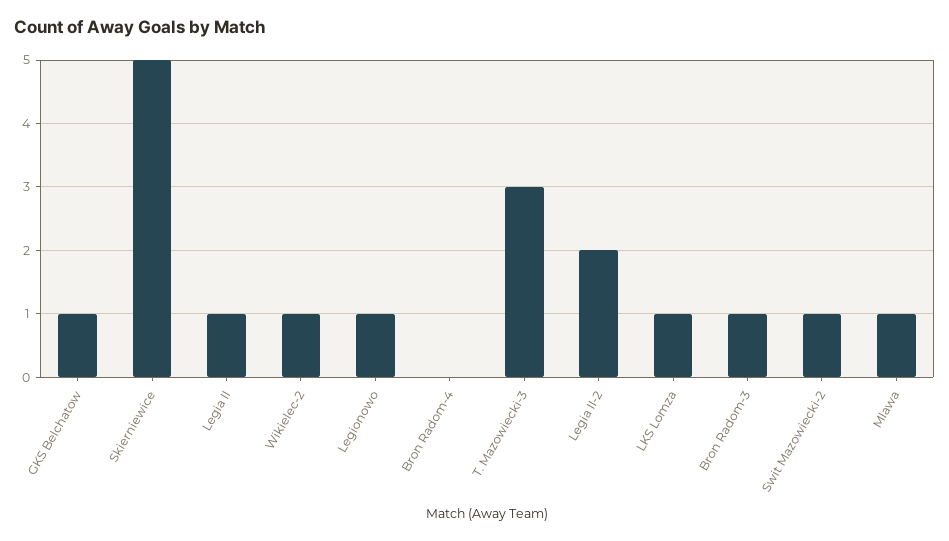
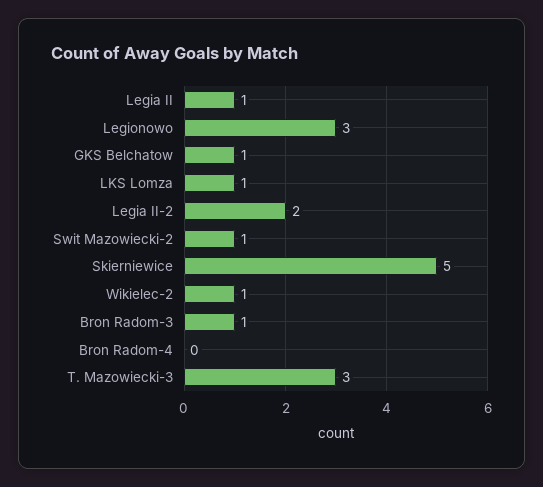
Legionowo: 1 -> 3
Mlawa: 1 -> none

